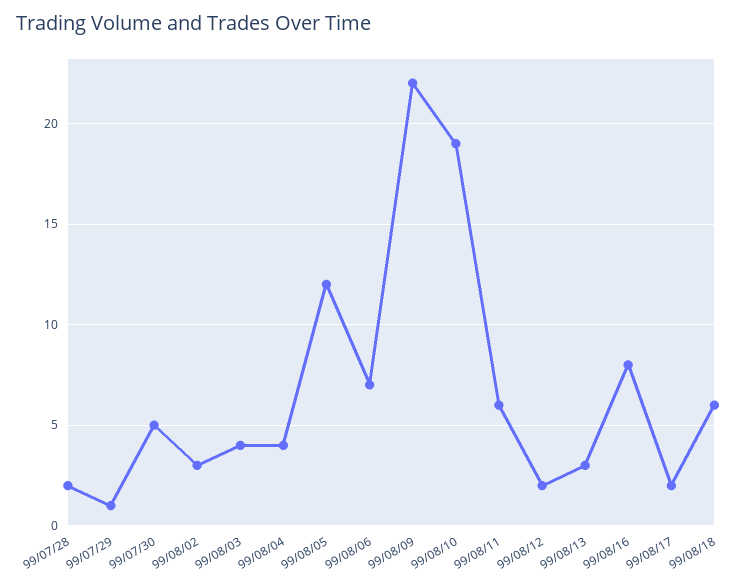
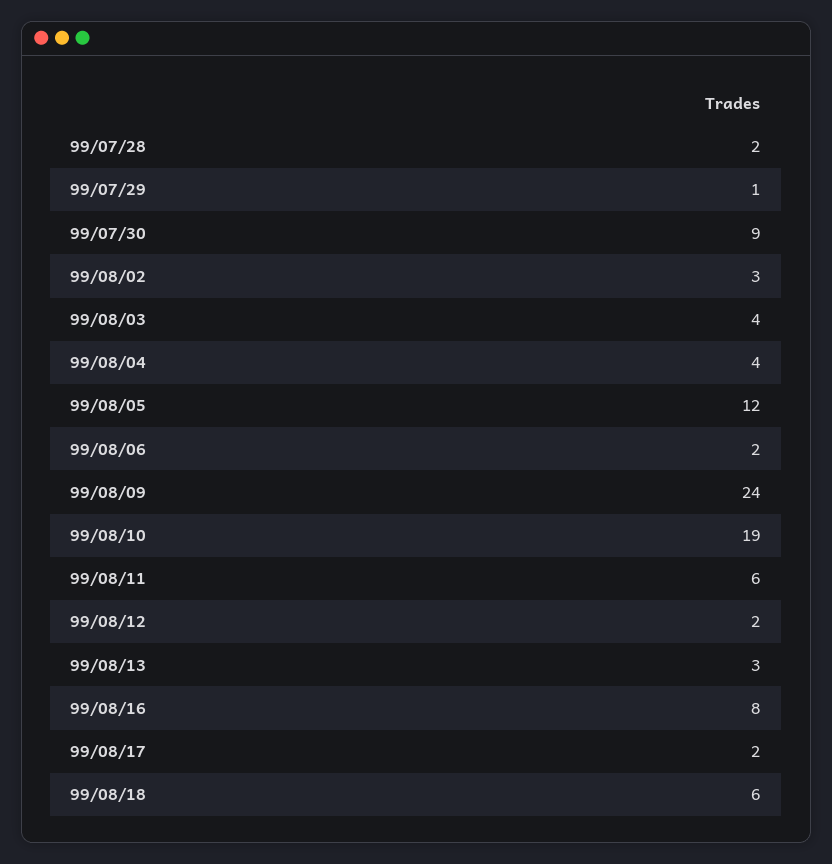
99/07/30: 5 -> 9
99/08/06: 7 -> 2
99/08/09: 22 -> 24

